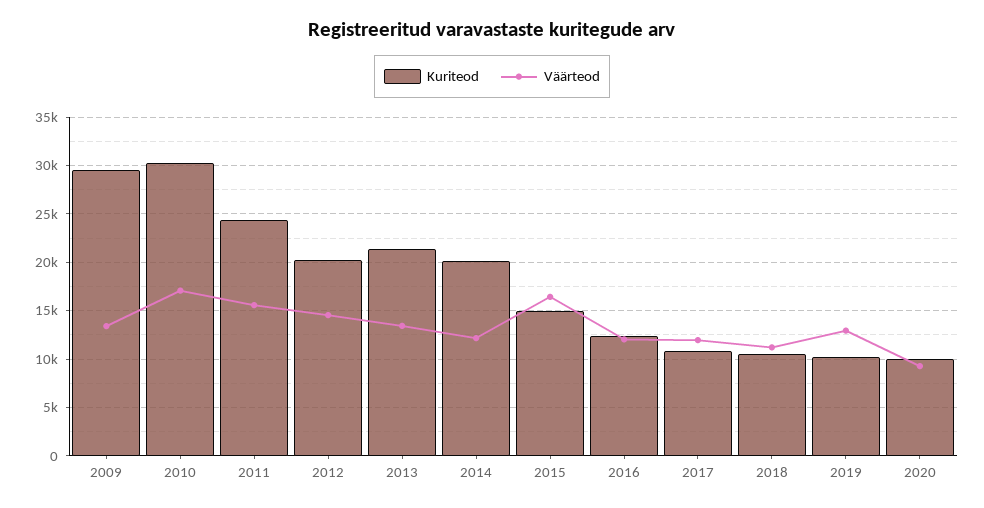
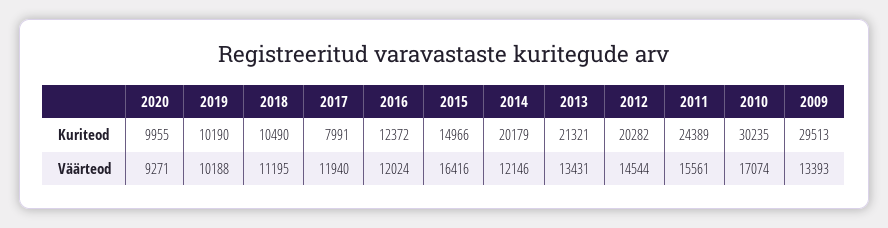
Kuriteod, 2017: 11000 -> 7991
Väärteod, 2019: 13000 -> 10188

